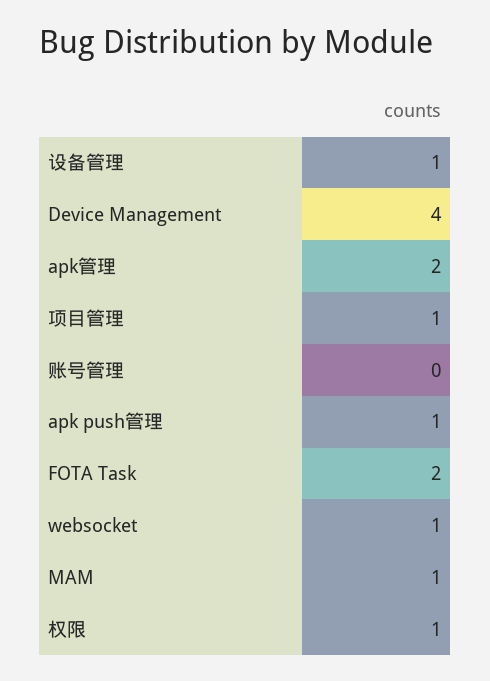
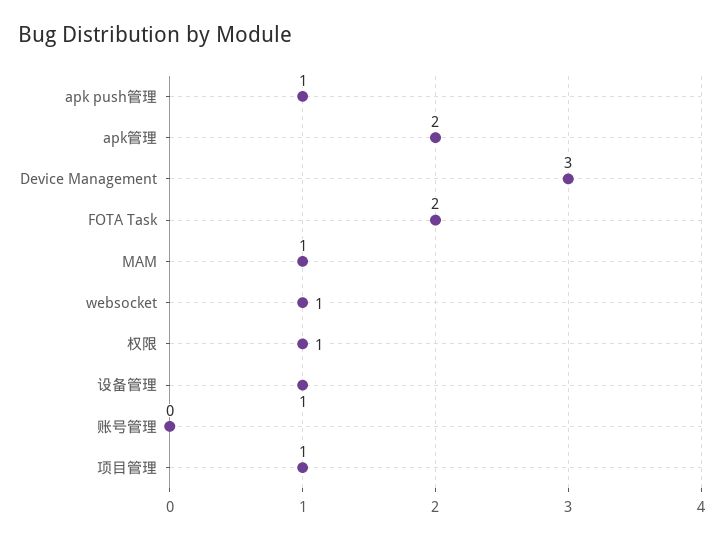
Device Management: 4 -> 3

